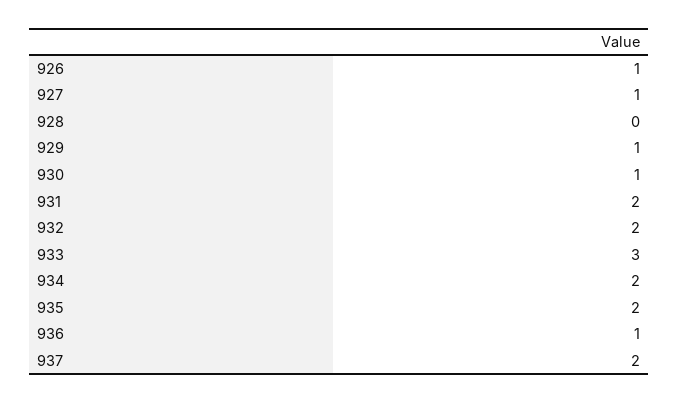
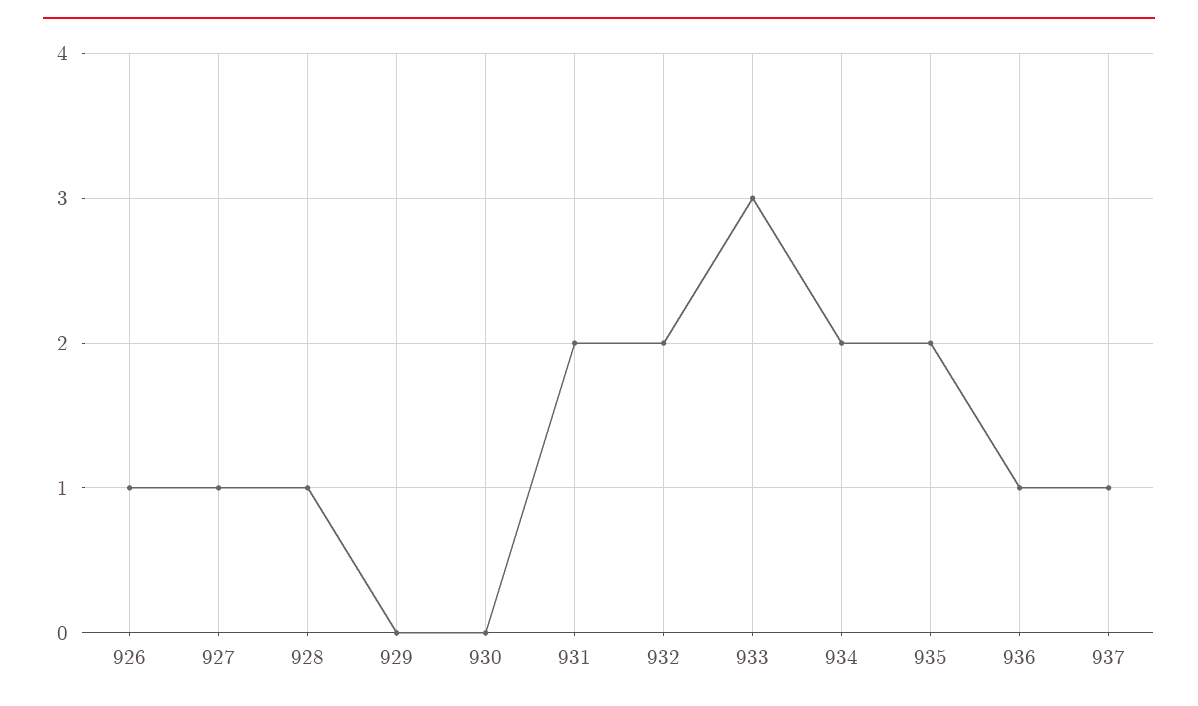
928: 0 -> 1
929: 1 -> 0
930: 1 -> 0
937: 2 -> 1

